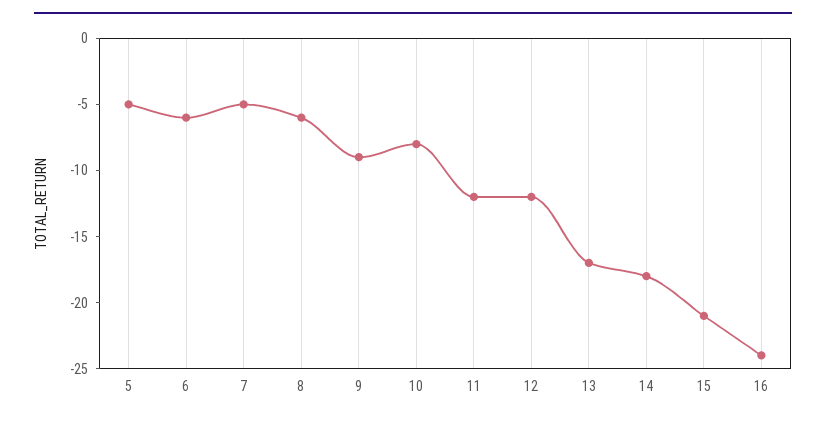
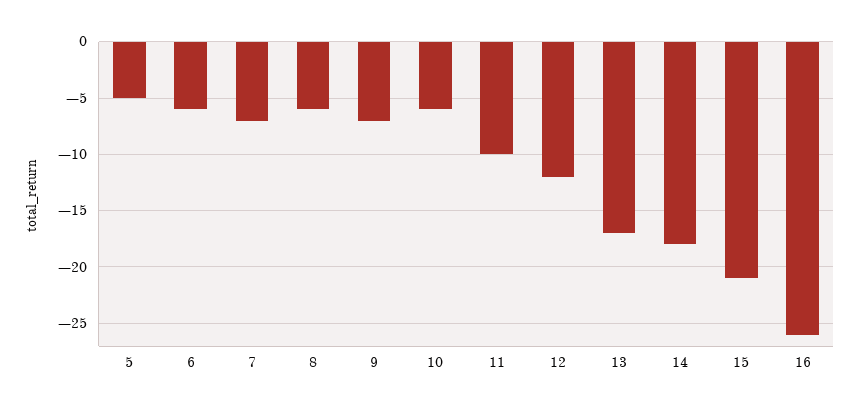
7: -5 -> -7
9: -9 -> -7
10: -8 -> -6
11: -12 -> -10
16: -24 -> -26

